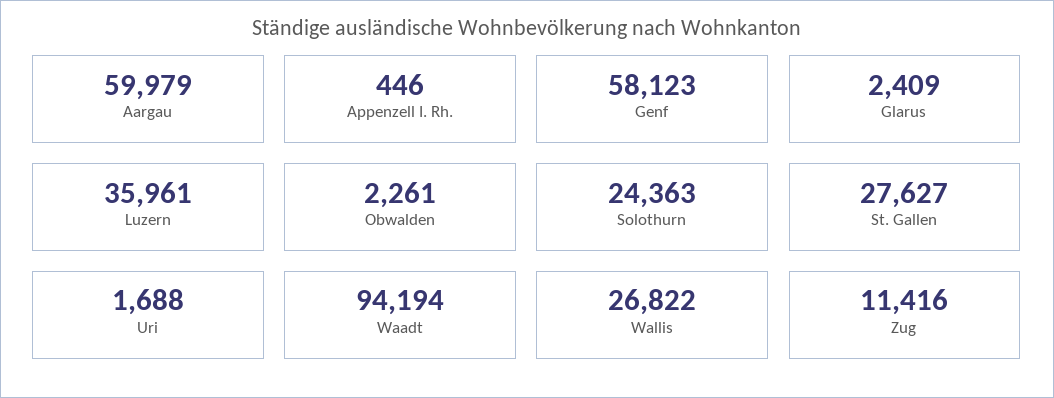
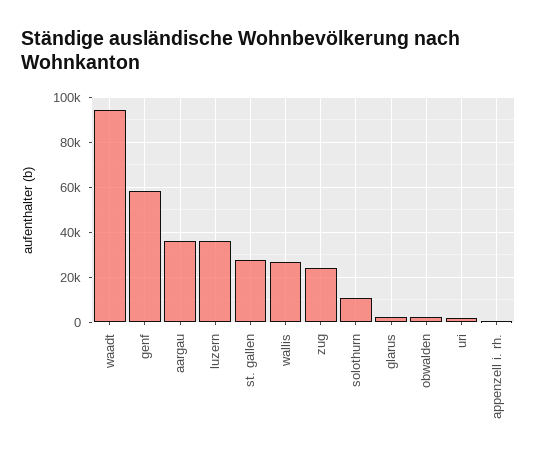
Aargau: 59979 -> 35000
Solothurn: 24363 -> 10000
Zug: 11416 -> 25000

